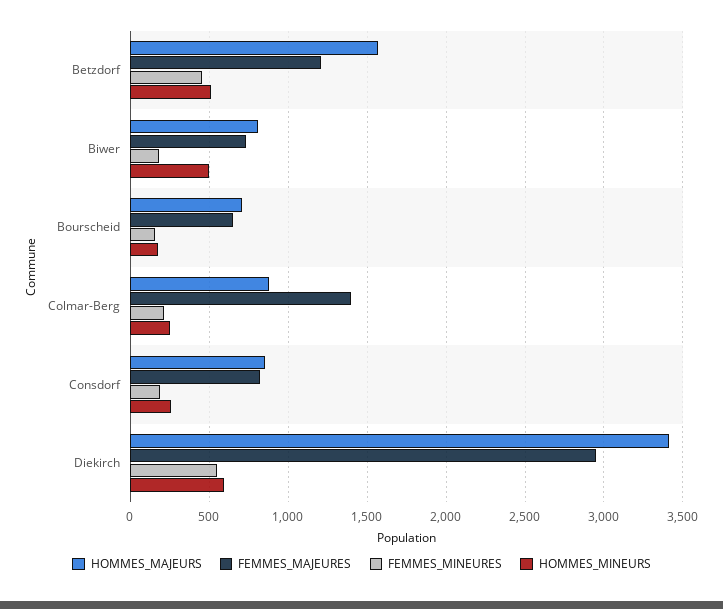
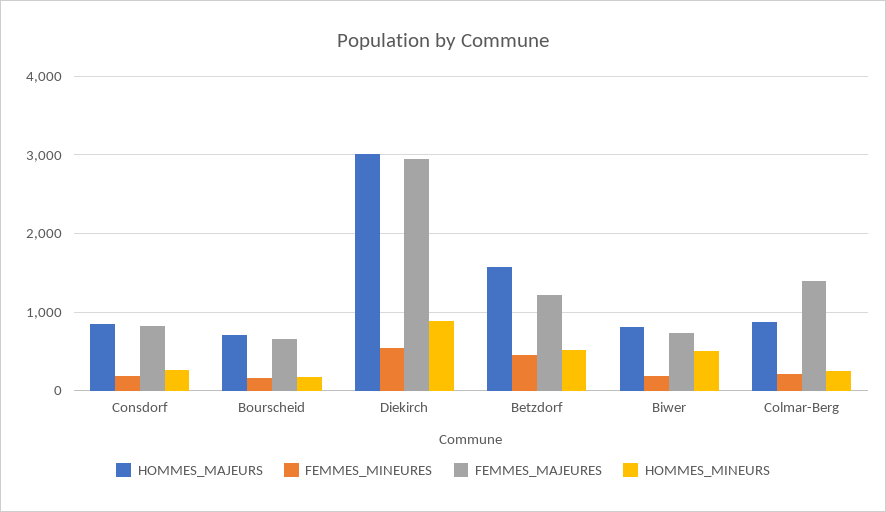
HOMMES_MAJEURS, Diekirch: 3400 -> 3000
HOMMES_MINEURS, Diekirch: 600 -> 900

